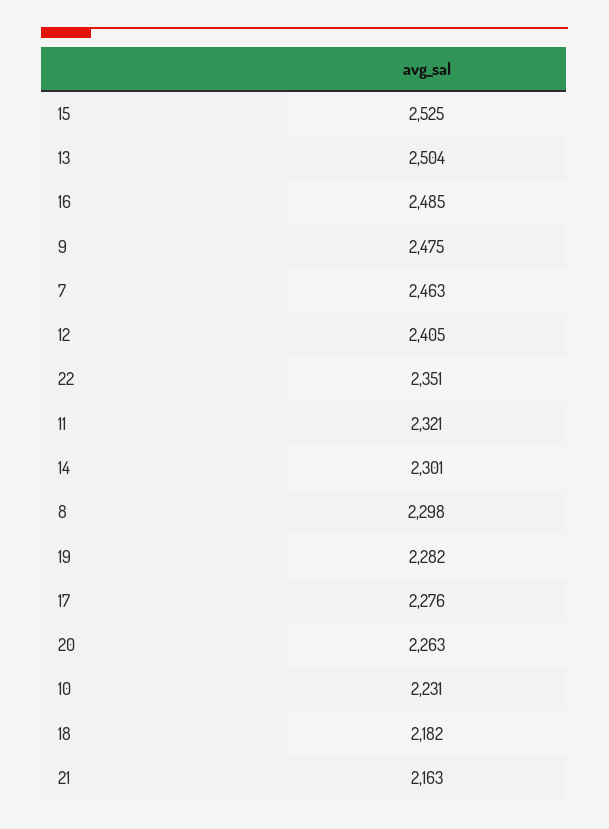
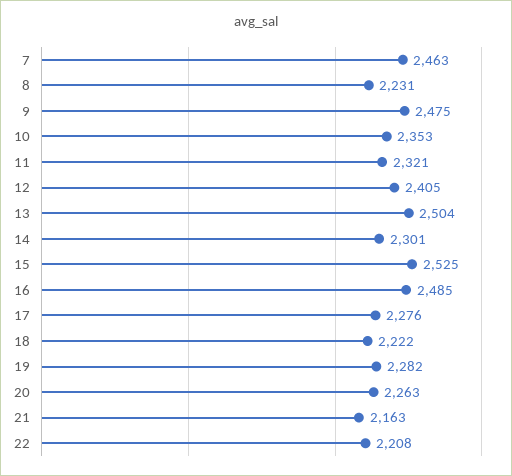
22: 2351 -> 2208
8: 2298 -> 2231
10: 2231 -> 2353
18: 2182 -> 2222

